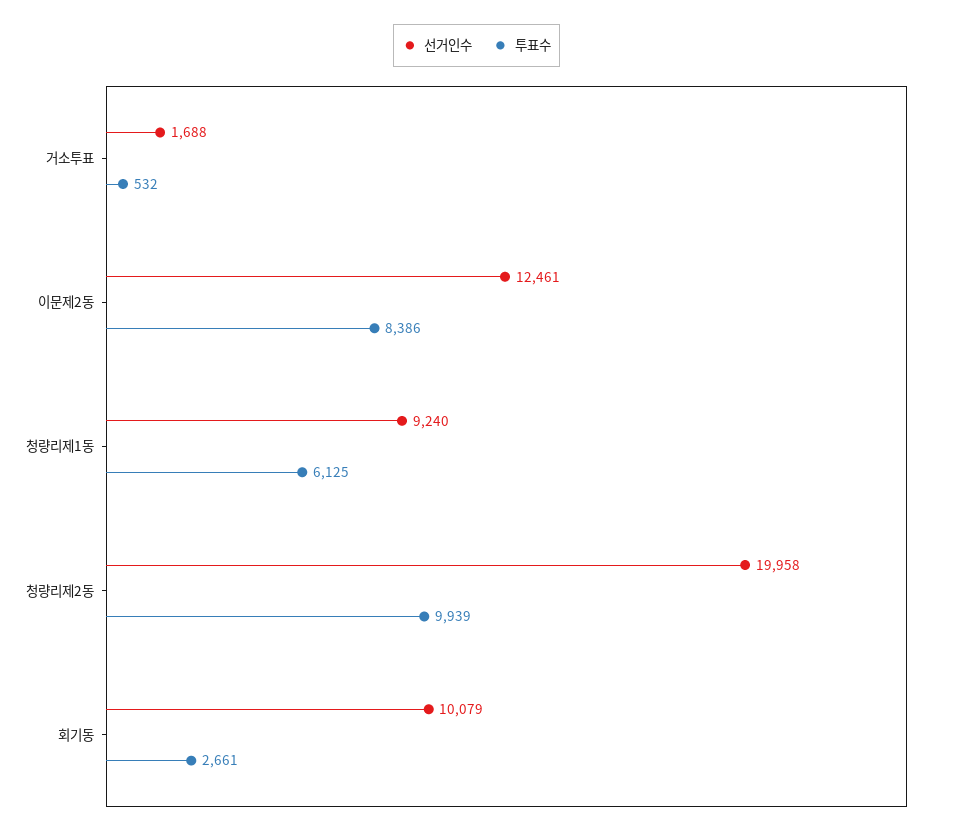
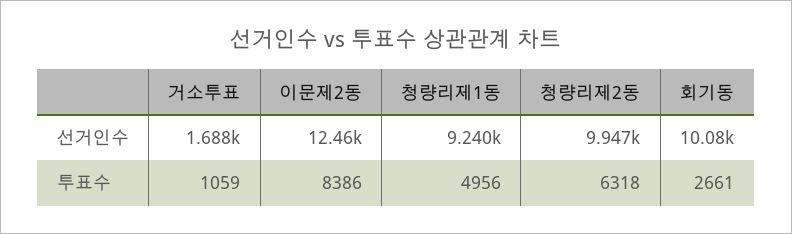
투표수, 거소투표: 532 -> 1059
투표수, 청량리제1동: 6125 -> 4956
선거인수, 청량리제2동: 19958 -> 9947
투표수, 청량리제2동: 9939 -> 6318

